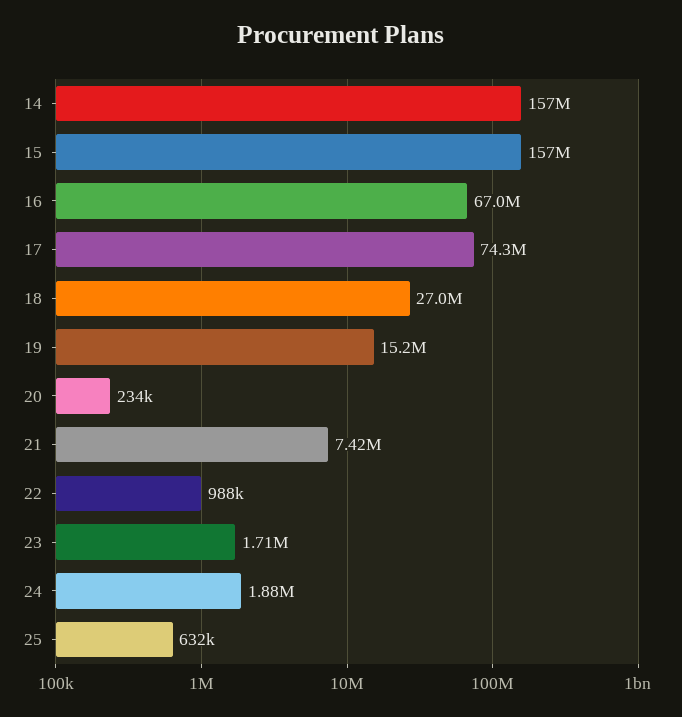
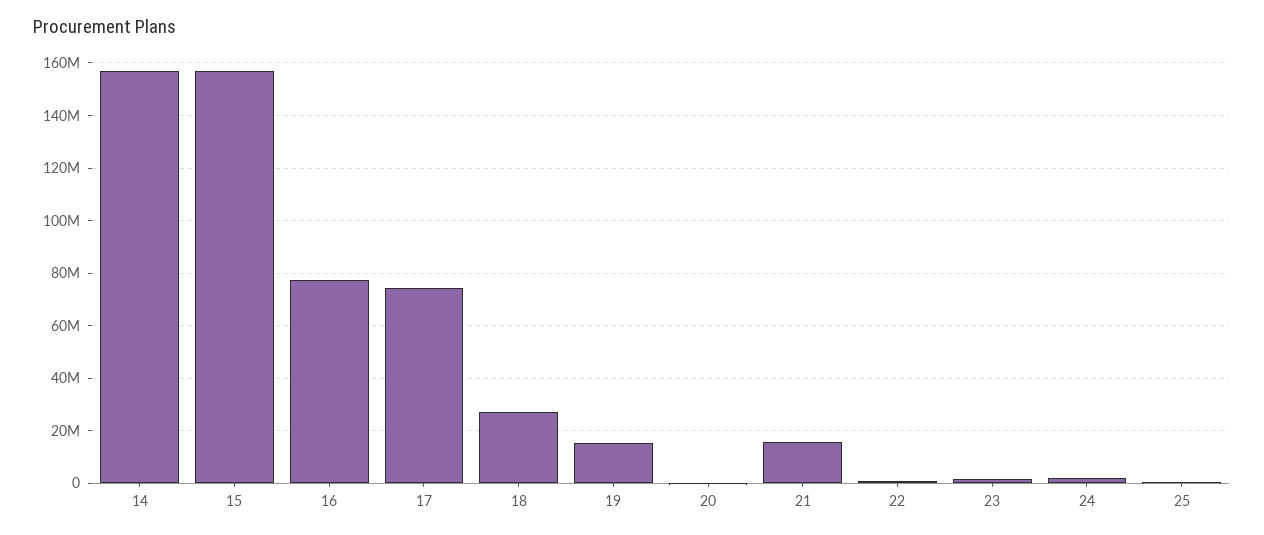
16: 67000000 -> 77500000
21: 7420000 -> 15000000

